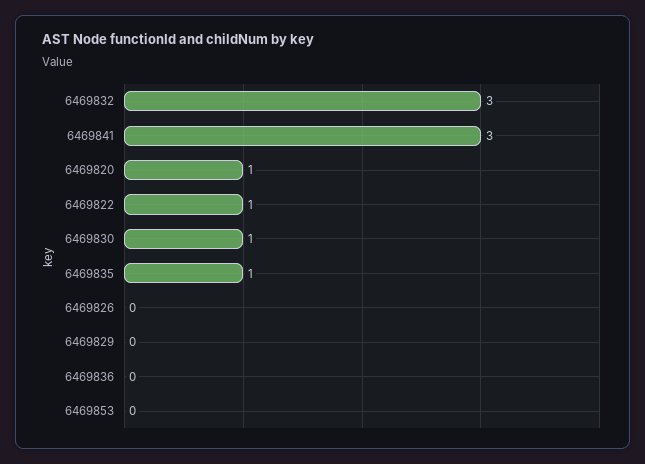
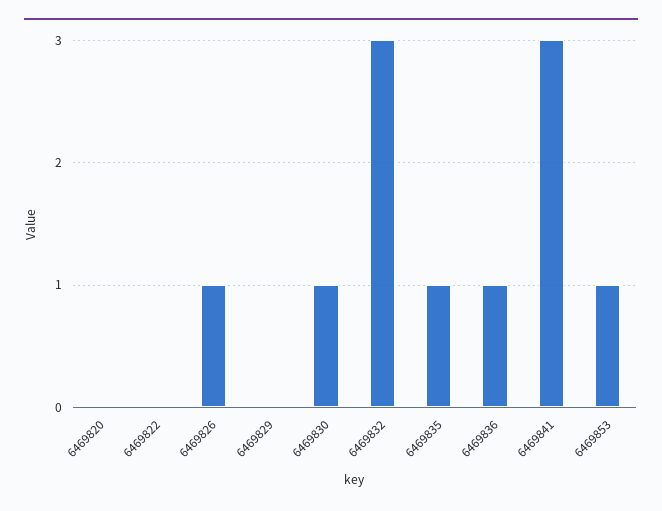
6469820: 1 -> 0
6469822: 1 -> 0
6469826: 0 -> 1
6469836: 0 -> 1
6469853: 0 -> 1

